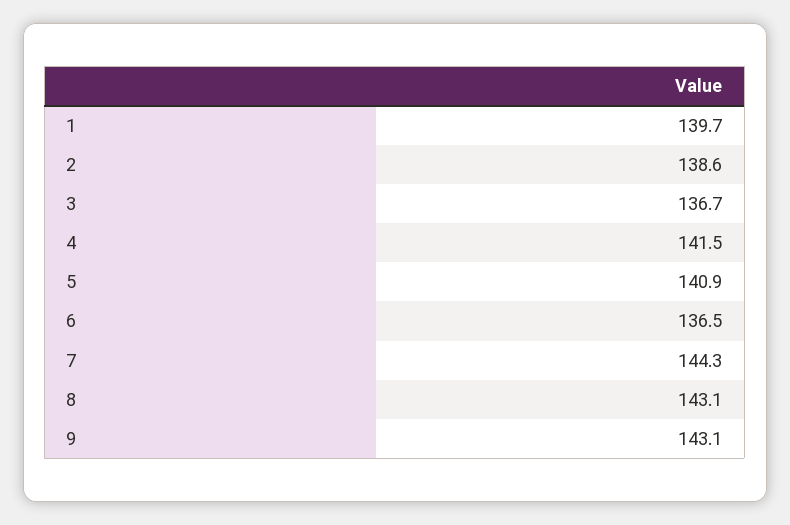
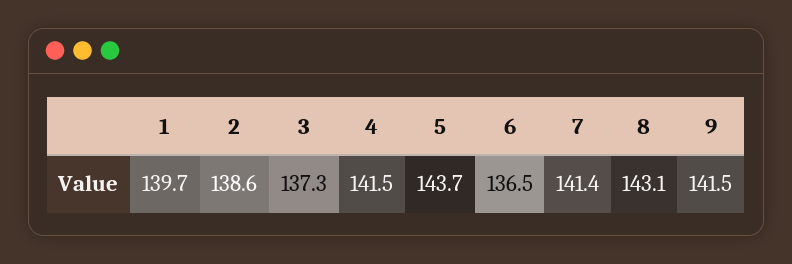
3: 136.7 -> 137.3
5: 140.9 -> 143.7
7: 144.3 -> 141.4
9: 143.1 -> 141.5

